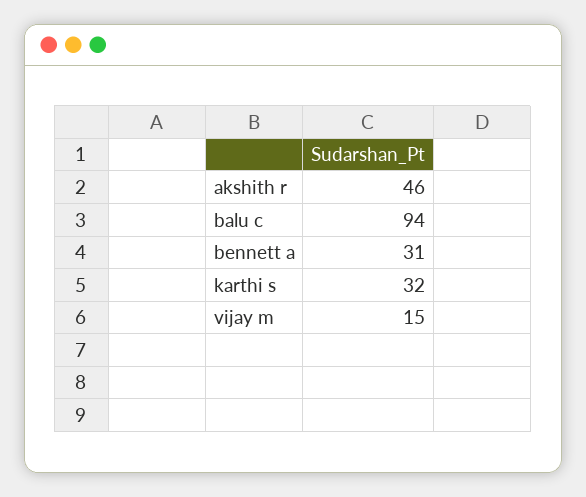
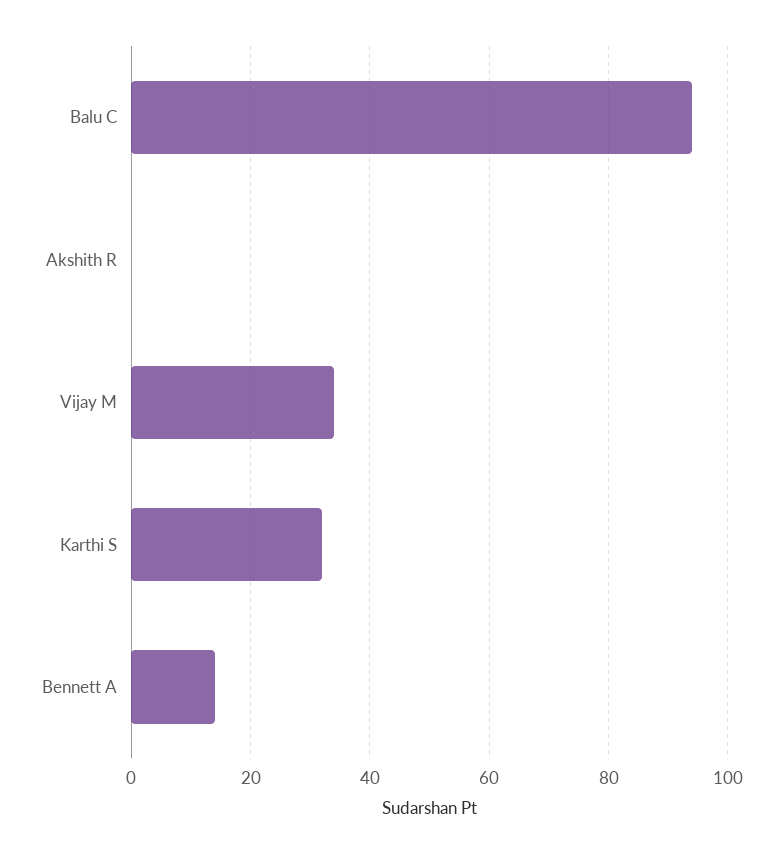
akshith r: 46 -> 0
bennett a: 31 -> 15
vijay m: 15 -> 35

